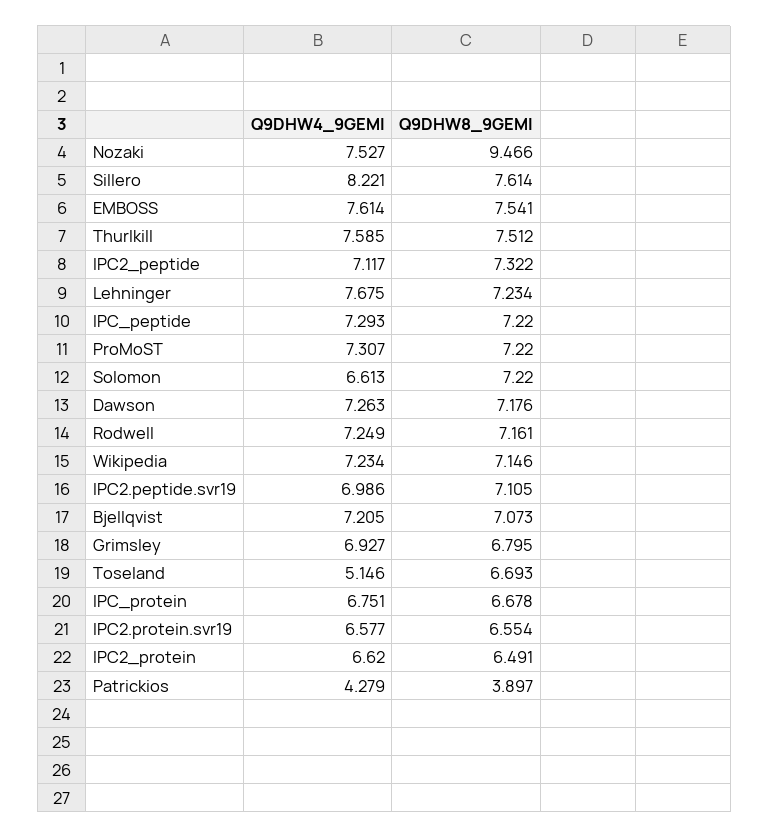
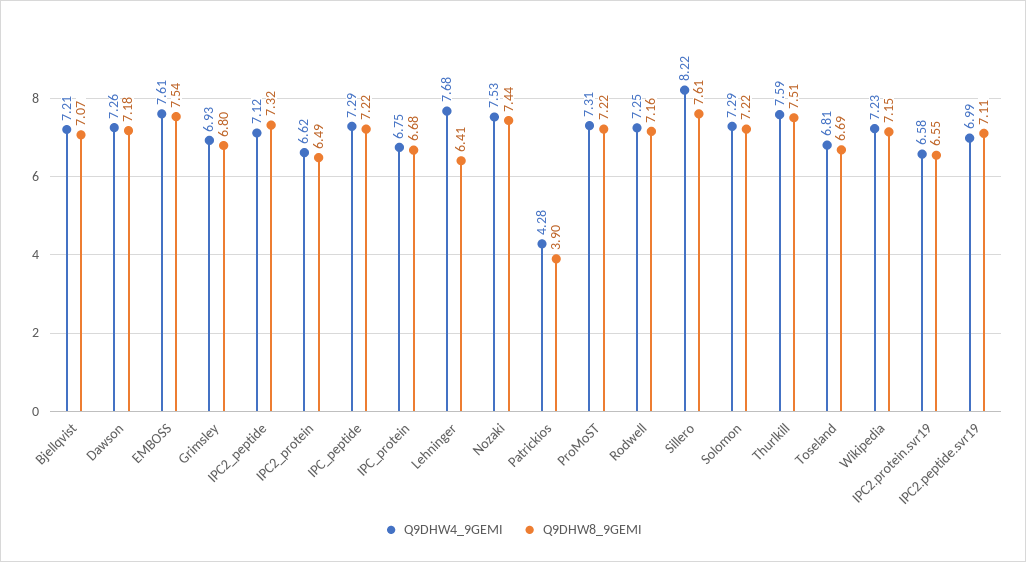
Q9DHW8_9GEMI, Nozaki: 9.466 -> 7.44
Q9DHW8_9GEMI, Lehninger: 7.234 -> 6.41
Q9DHW4_9GEMI, Solomon: 6.613 -> 7.29
Q9DHW4_9GEMI, Toseland: 5.146 -> 6.81

